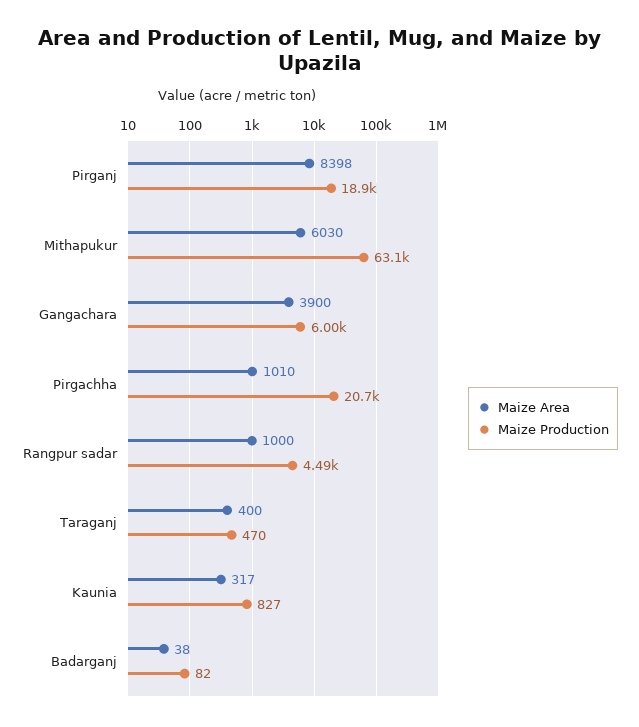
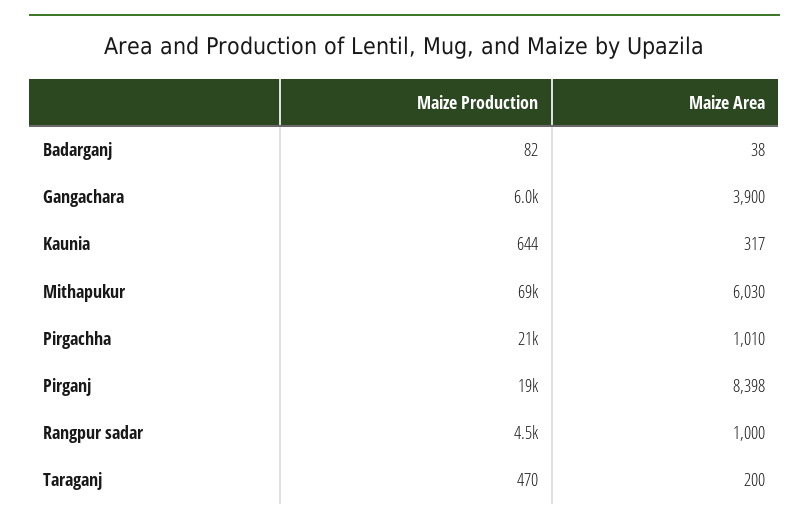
Maize Production, Mithapukur: 63100 -> 69000
Maize Area, Taraganj: 400 -> 200
Maize Production, Kaunia: 827 -> 644

